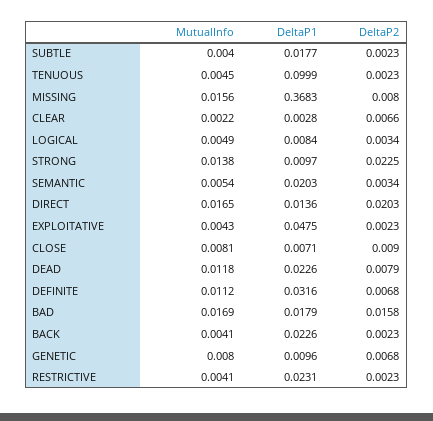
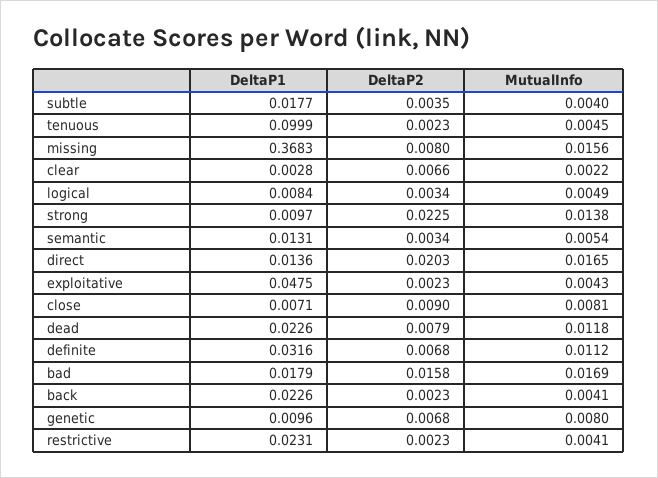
DeltaP2, SUBTLE: 0.0023 -> 0.0035
DeltaP1, SEMANTIC: 0.0203 -> 0.0131

